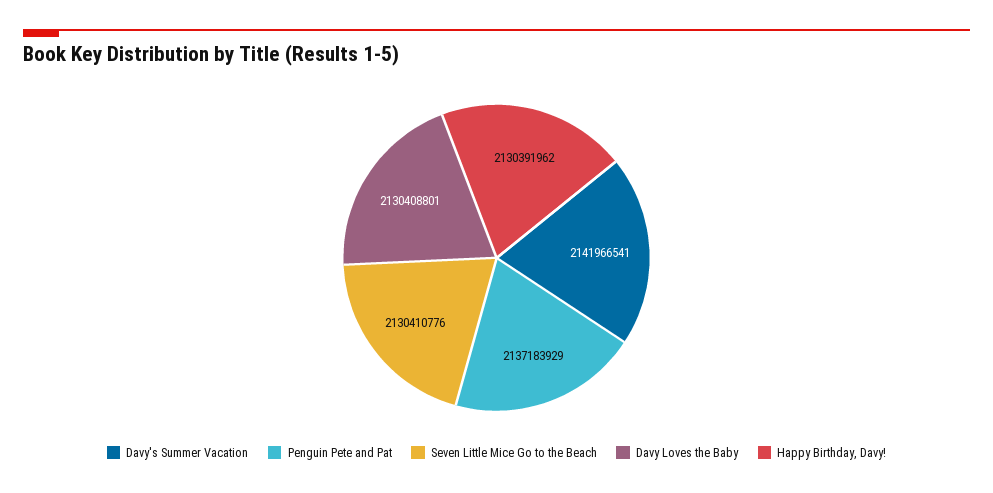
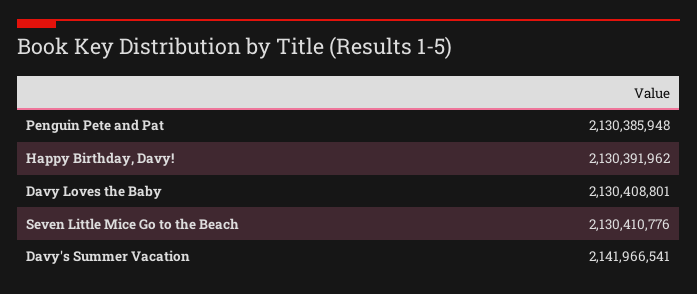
Penguin Pete and Pat: 2137183929 -> 2130385948

